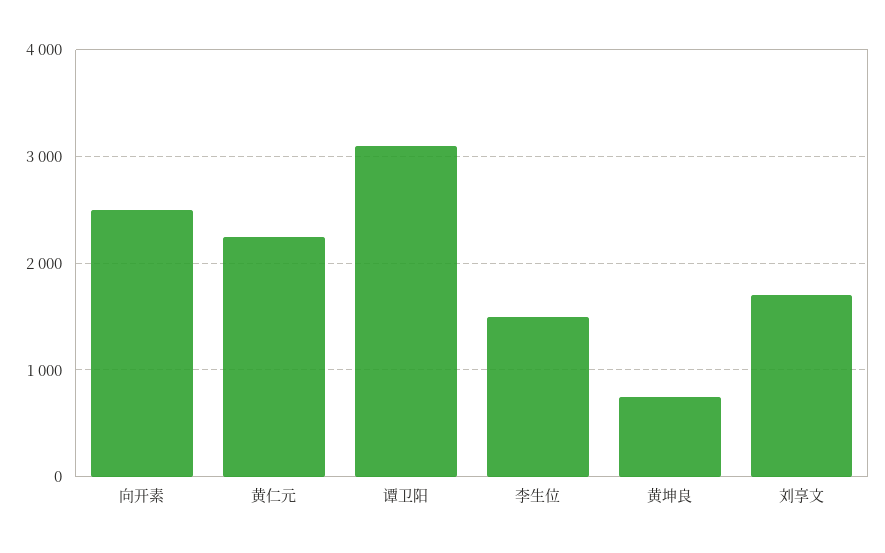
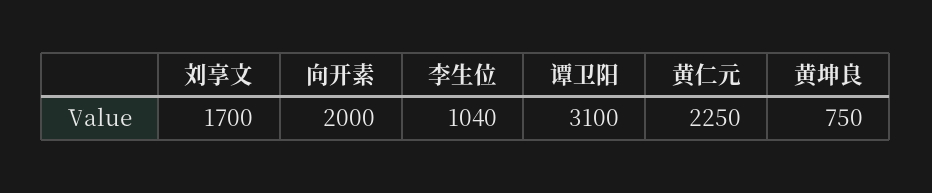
向开素: 2500 -> 2000
李生位: 1500 -> 1040

